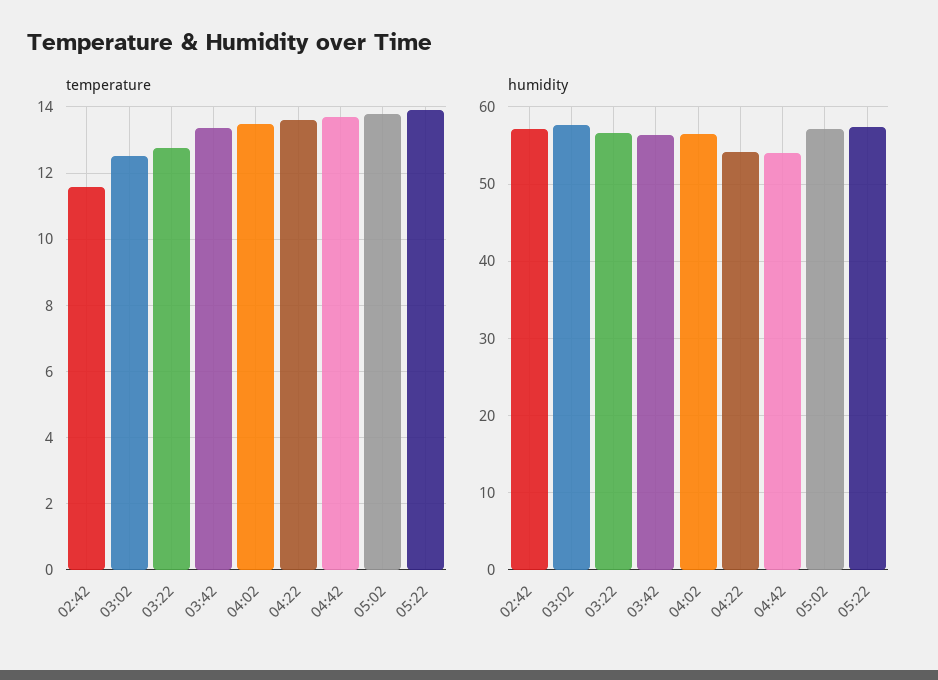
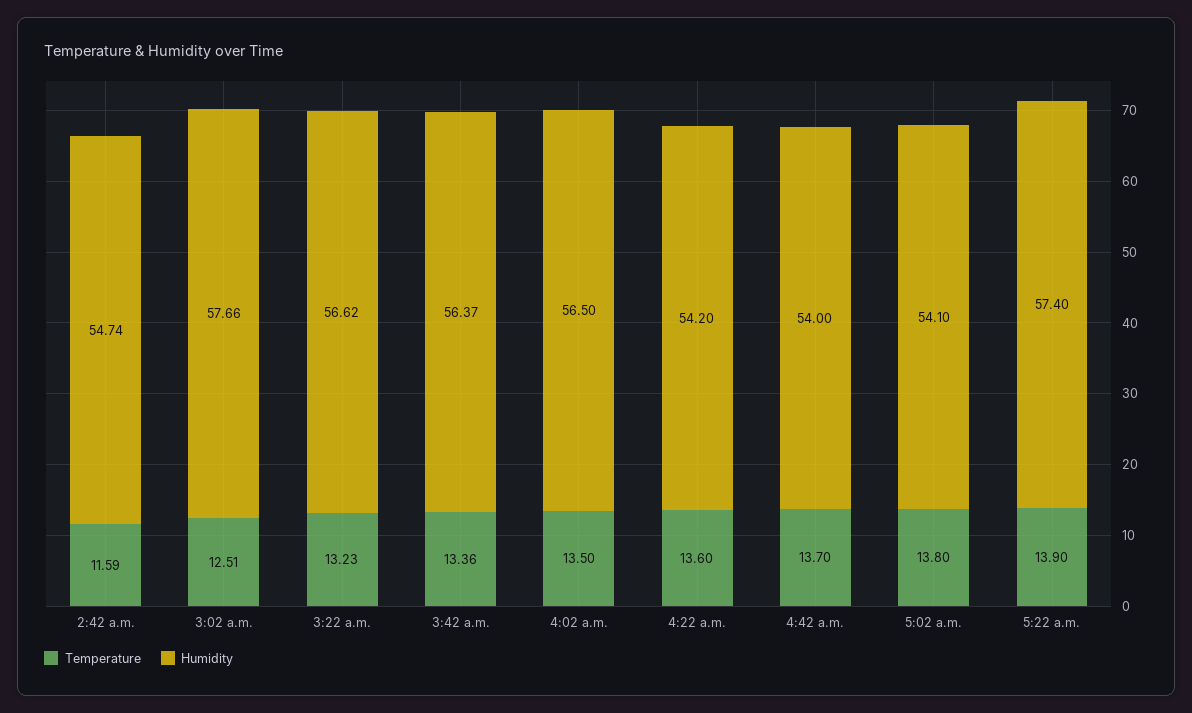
temperature, 03:22: 12.8 -> 13.23
humidity, 02:42: 57 -> 54.74
humidity, 05:02: 57 -> 54.1

